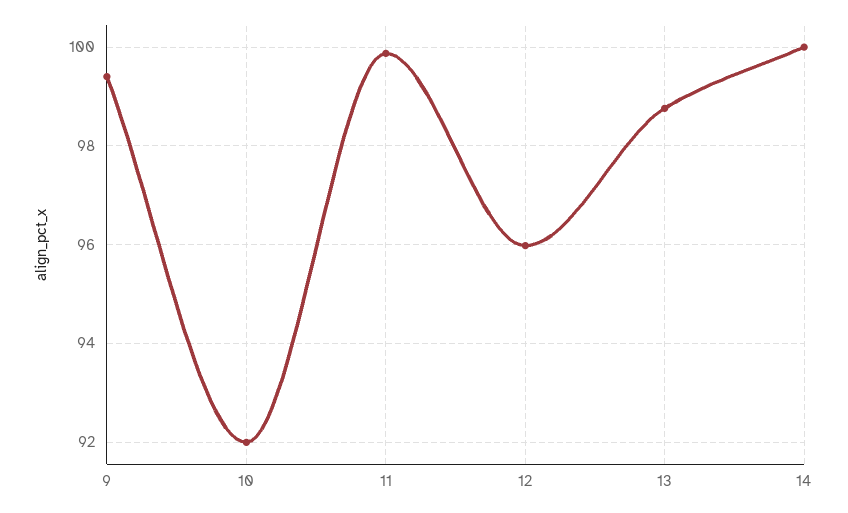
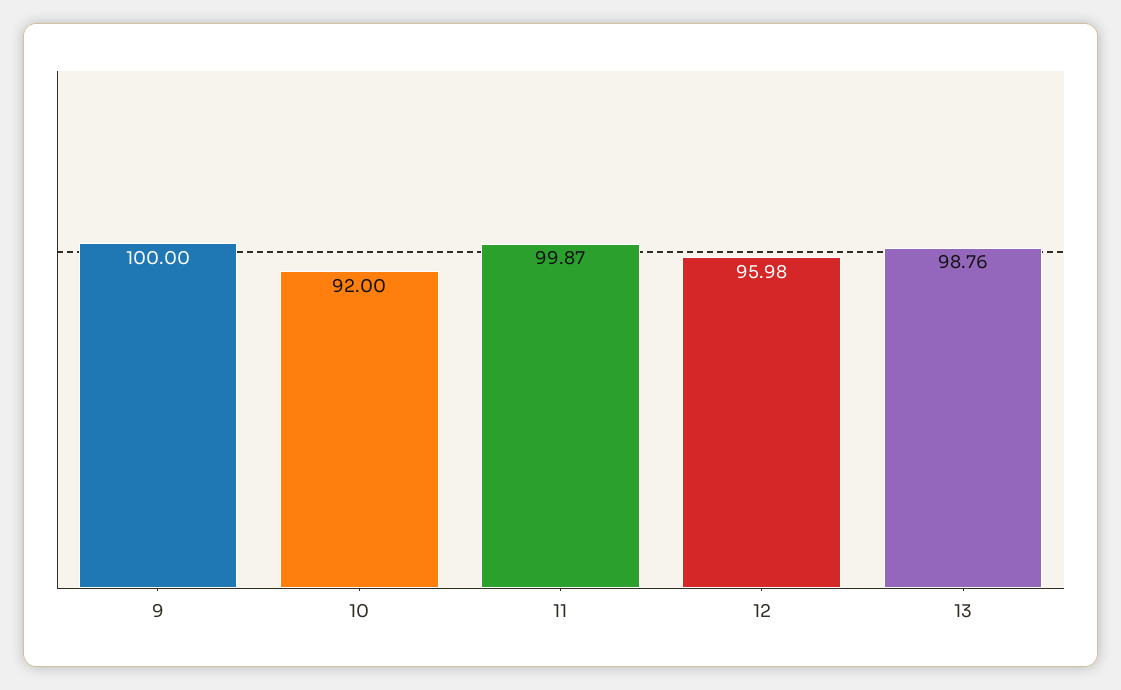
9: 99.4 -> 100
14: 100 -> none

